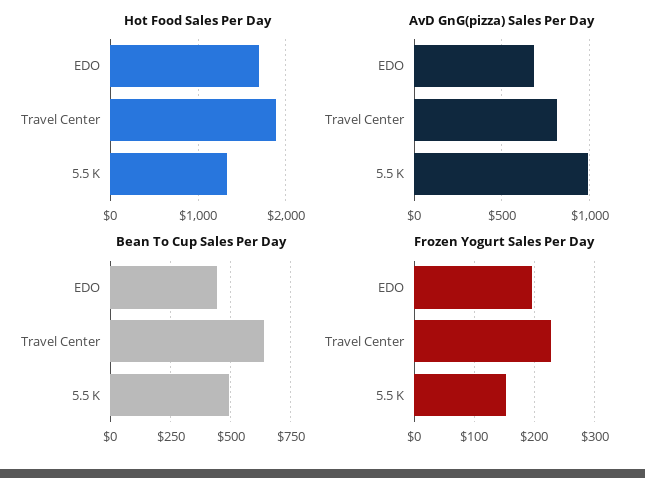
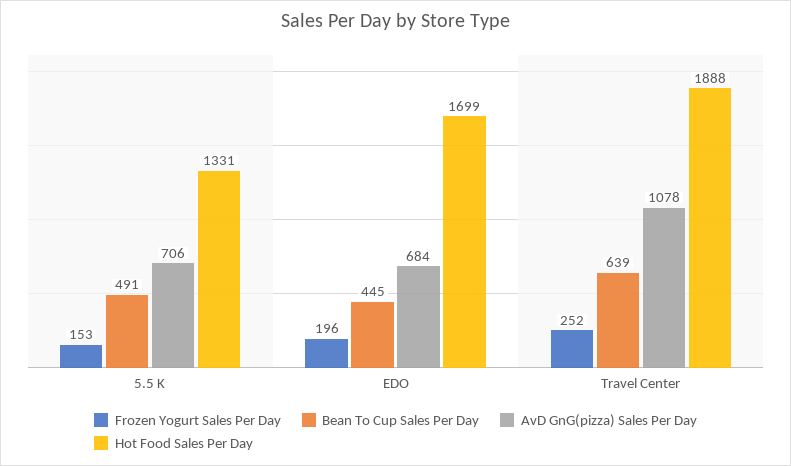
AvD GnG(pizza) Sales Per Day, Travel Center: 800 -> 1078
AvD GnG(pizza) Sales Per Day, 5.5 K: 1000 -> 706
Frozen Yogurt Sales Per Day, Travel Center: 230 -> 252

